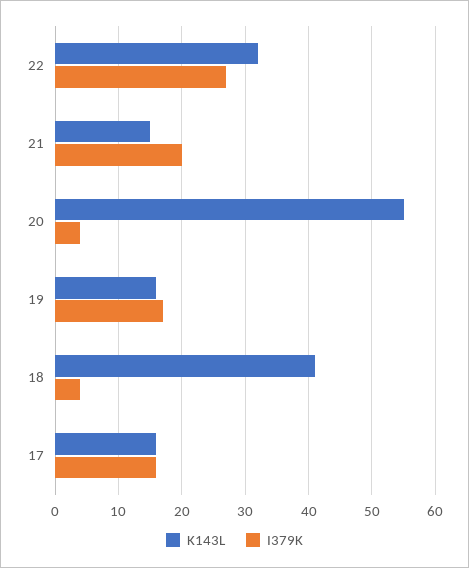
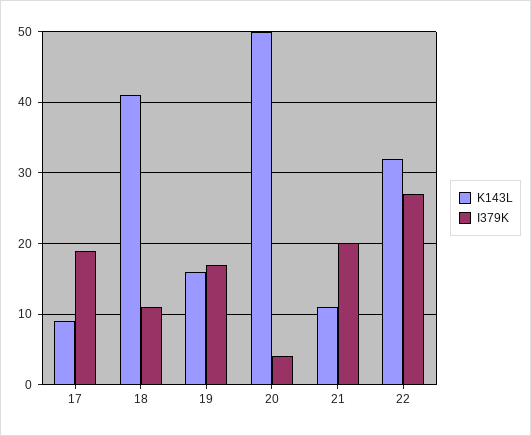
K143L, 21: 15 -> 11
K143L, 20: 55 -> 50
I379K, 18: 4 -> 11
K143L, 17: 16 -> 9
I379K, 17: 16 -> 19

